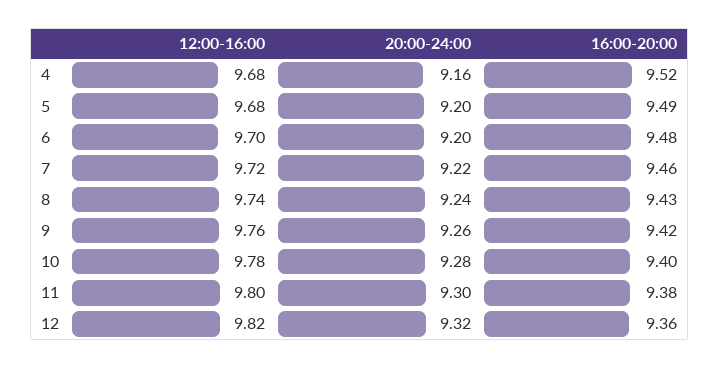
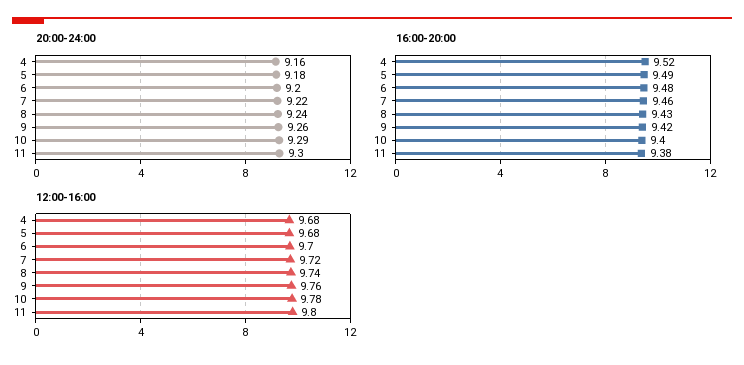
20:00-24:00, 5: 9.2 -> 9.18
20:00-24:00, 10: 9.28 -> 9.29
12:00-16:00, 12: 9.82 -> none
20:00-24:00, 12: 9.32 -> none
16:00-20:00, 12: 9.36 -> none

